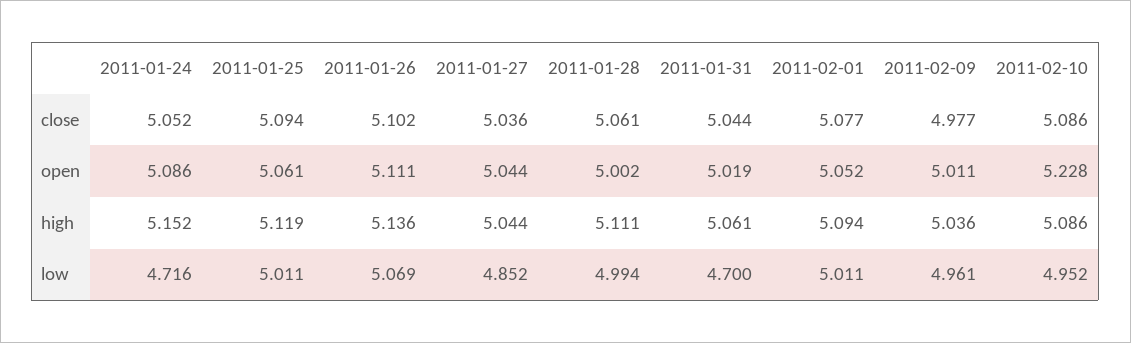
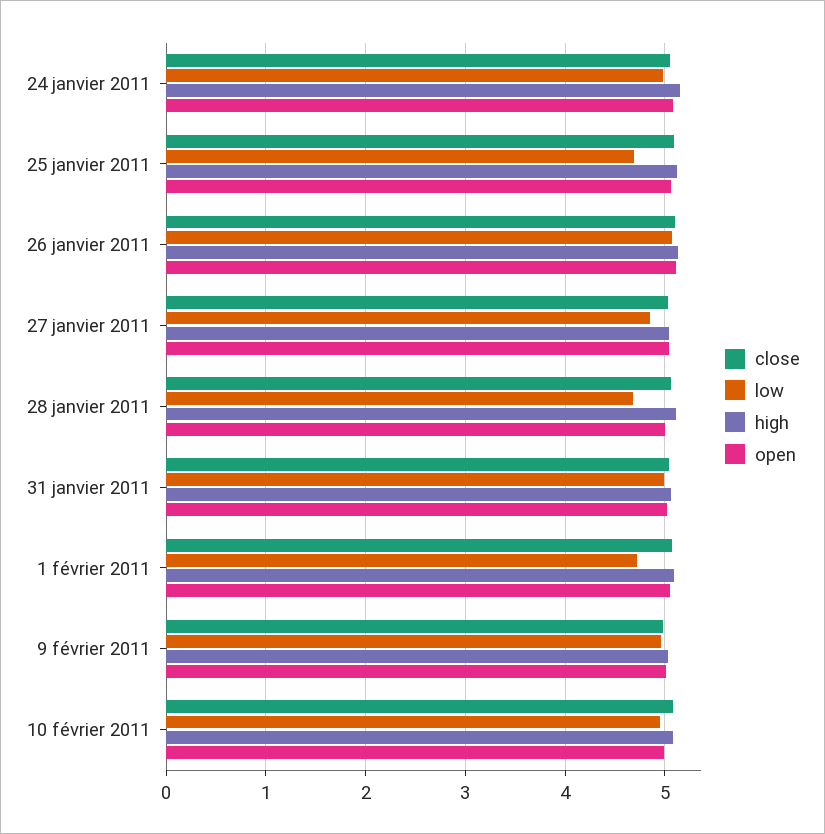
open, 2011-02-10: 5.228 -> 5
low, 2011-01-24: 4.716 -> 5
low, 2011-01-25: 5.011 -> 4.7
low, 2011-01-28: 4.994 -> 4.7
low, 2011-01-31: 4.7 -> 5
low, 2011-02-01: 5.011 -> 4.7

